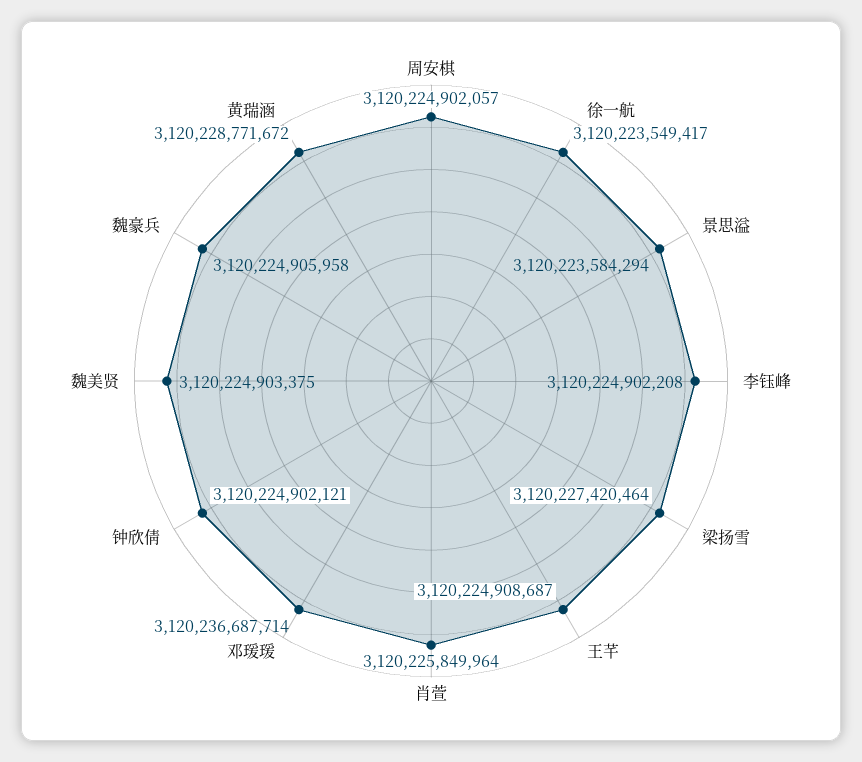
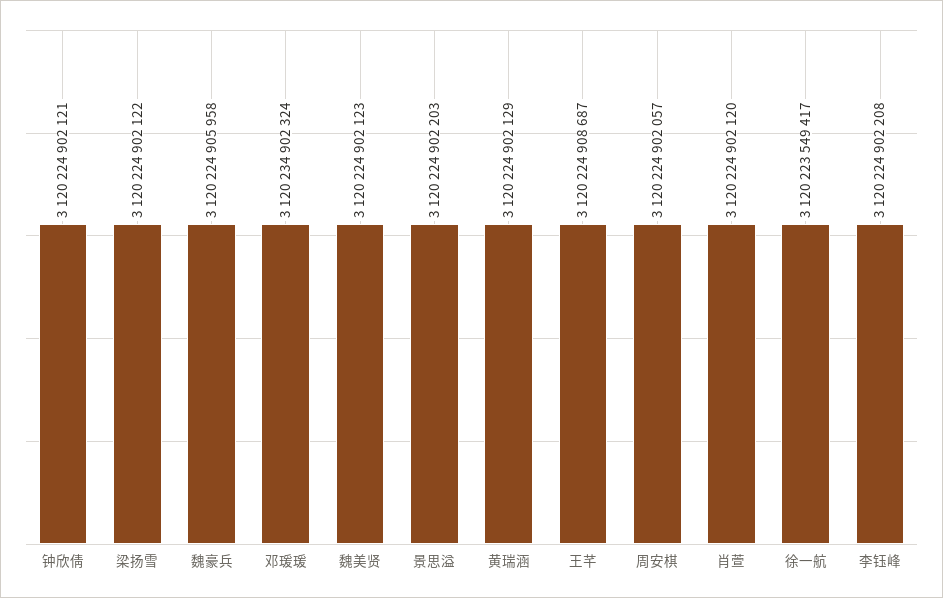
景思溢: 3120223584294 -> 3120224902203
梁扬雪: 3120227420464 -> 3120224902122
肖萱: 3120225849964 -> 3120224902120
邓瑗瑗: 3120236687714 -> 3120234902324
魏美贤: 3120224903375 -> 3120224902123
黄瑞涵: 3120228771672 -> 3120224902129

